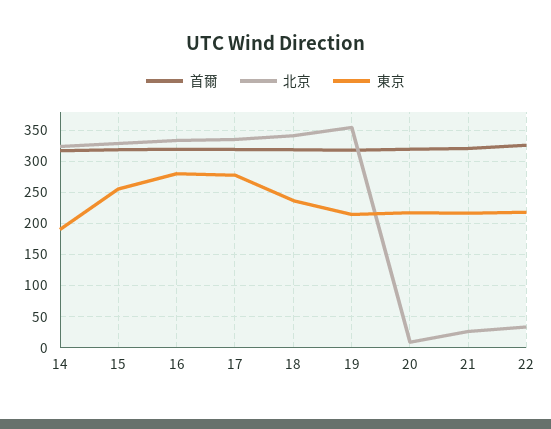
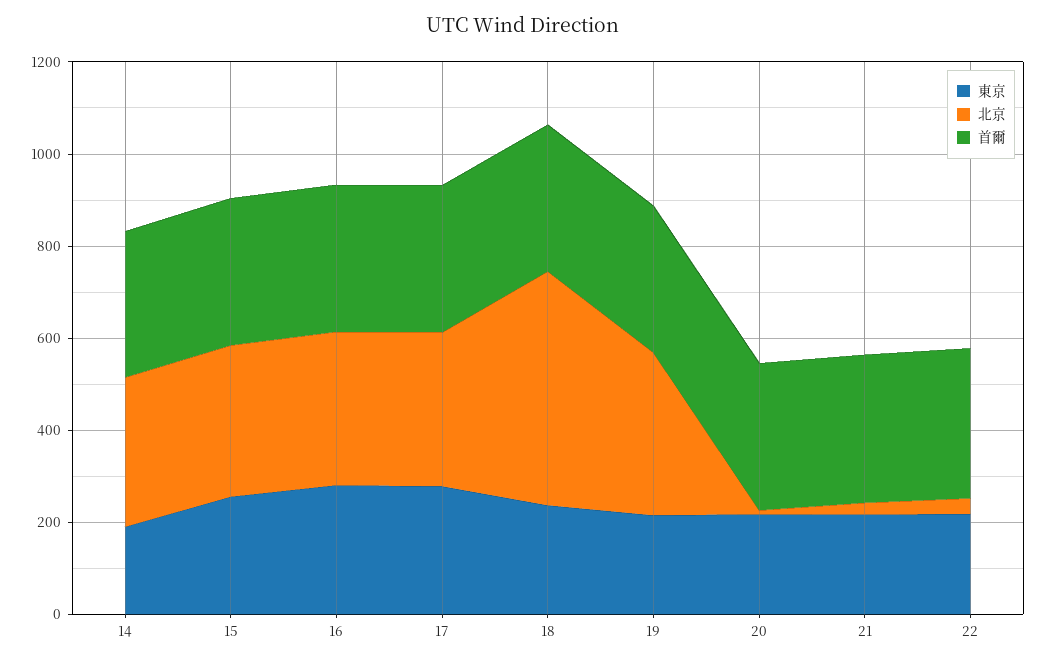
北京, 18: 340 -> 500

